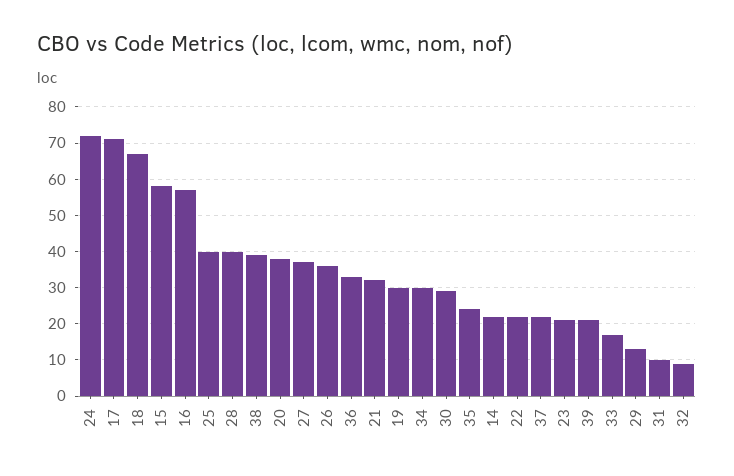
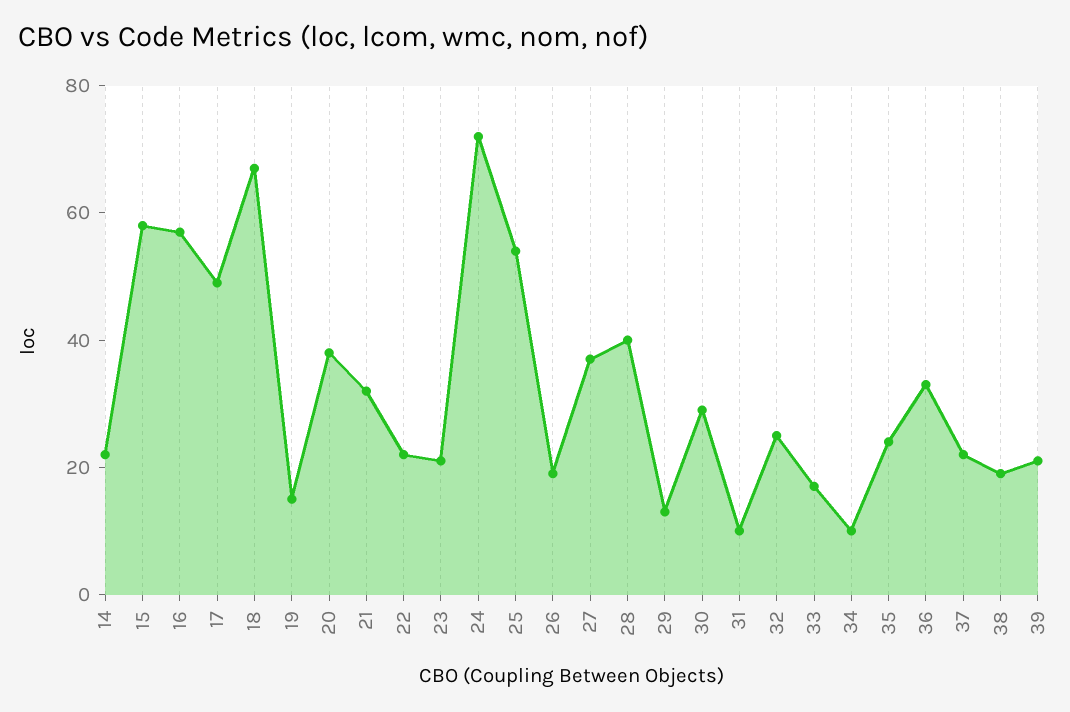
17: 70 -> 50
25: 40 -> 55
38: 40 -> 20
26: 35 -> 20
19: 30 -> 15
34: 30 -> 10
32: 10 -> 25

